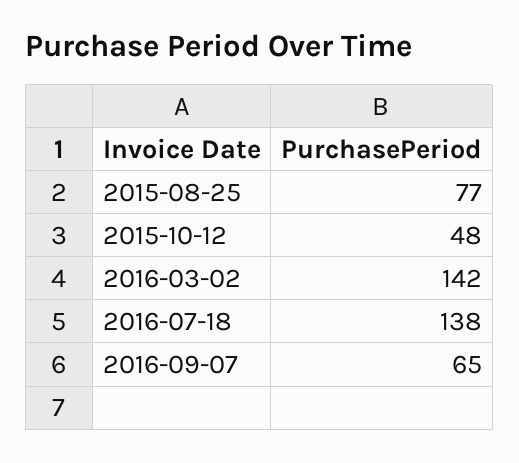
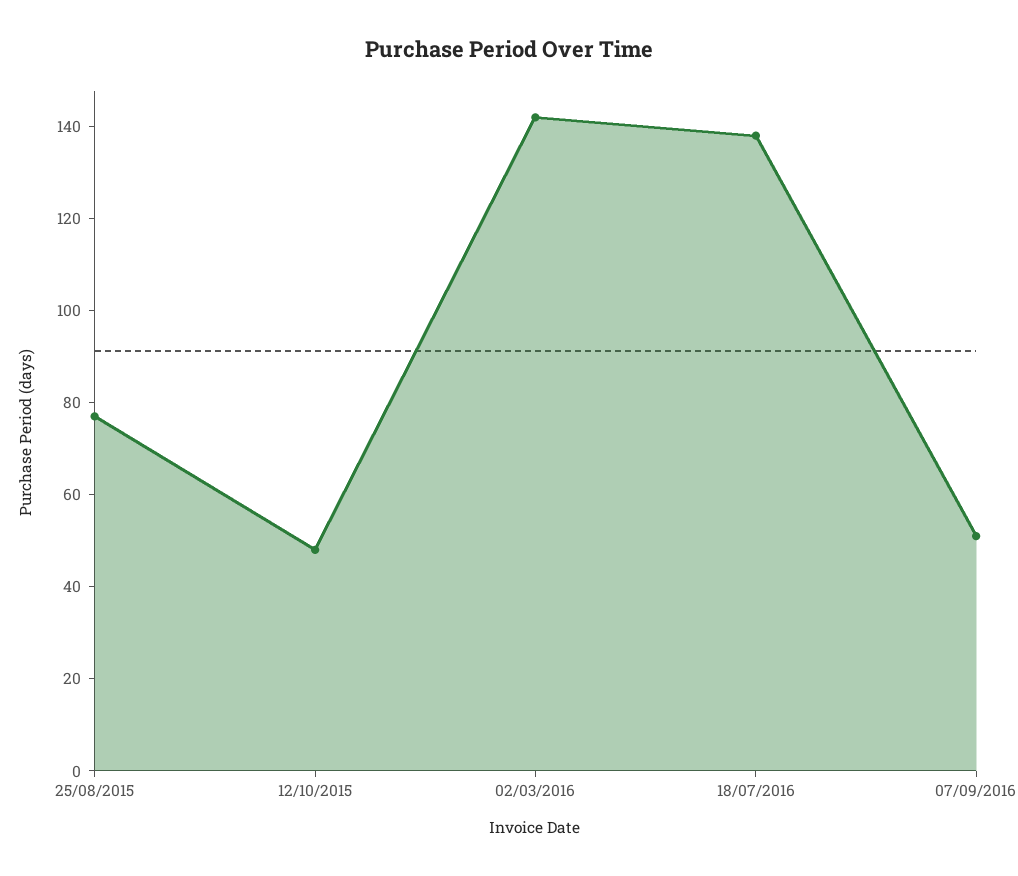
2016-09-07: 65 -> 50

